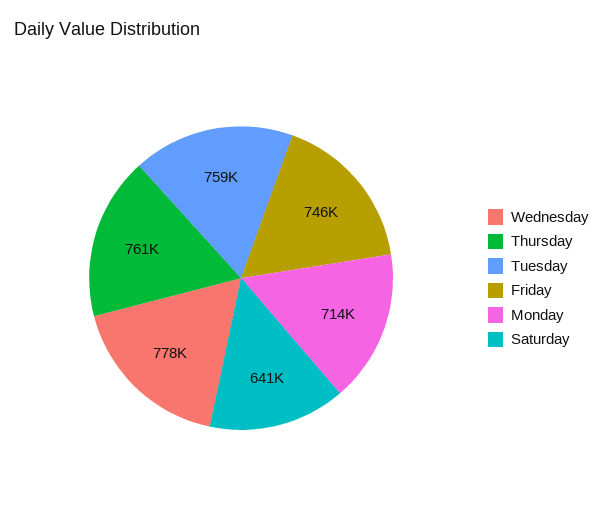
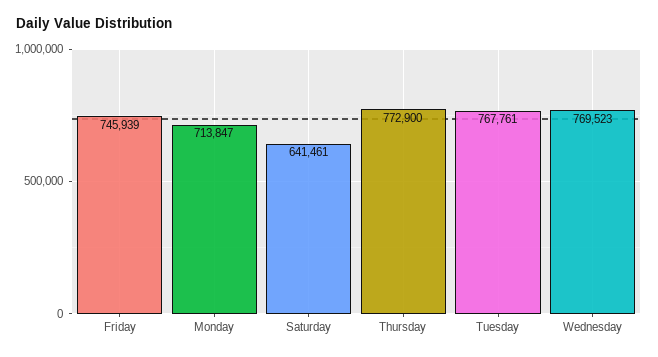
Wednesday: 778000 -> 769523
Thursday: 761000 -> 772900
Tuesday: 759000 -> 767761

